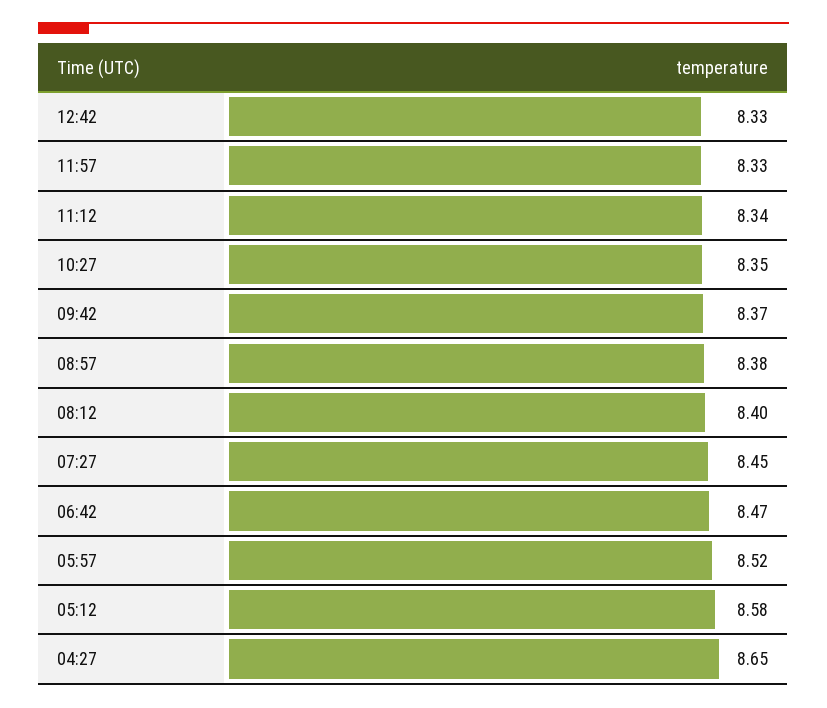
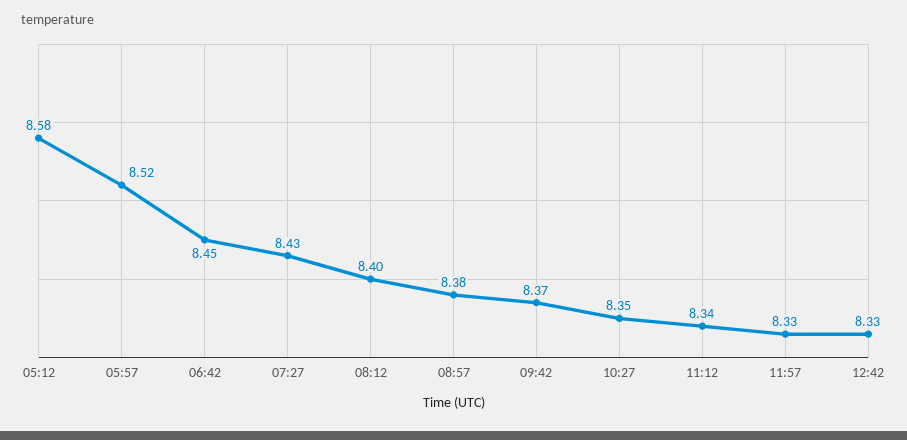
07:27: 8.45 -> 8.43
06:42: 8.47 -> 8.45
04:27: 8.65 -> none

